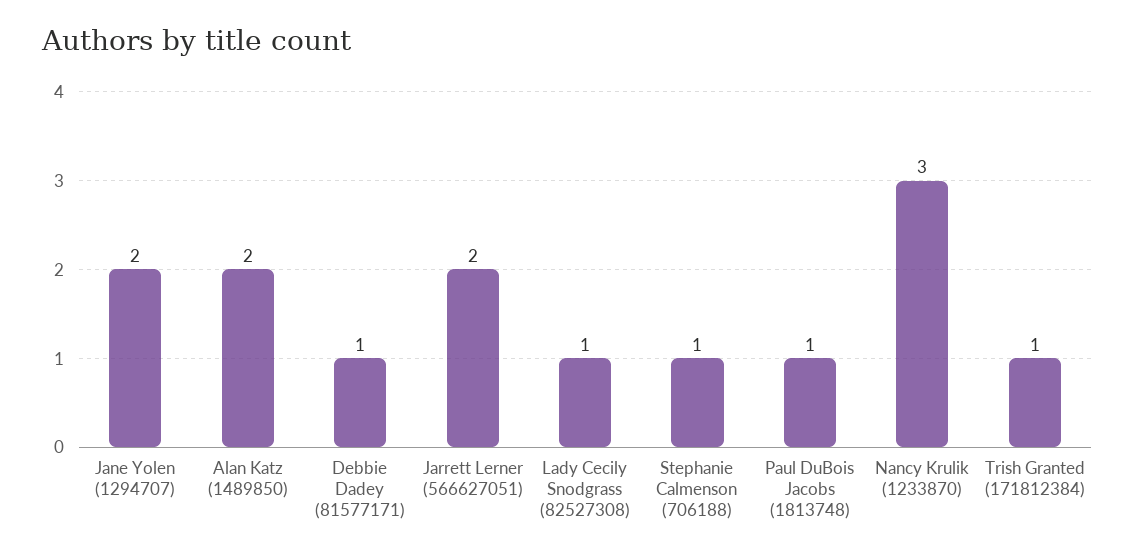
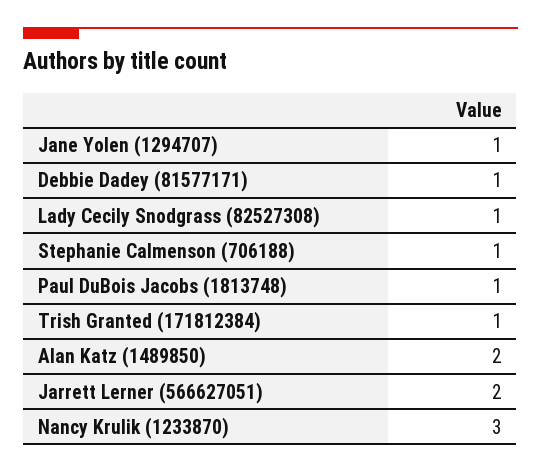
Jane Yolen (1294707): 2 -> 1

